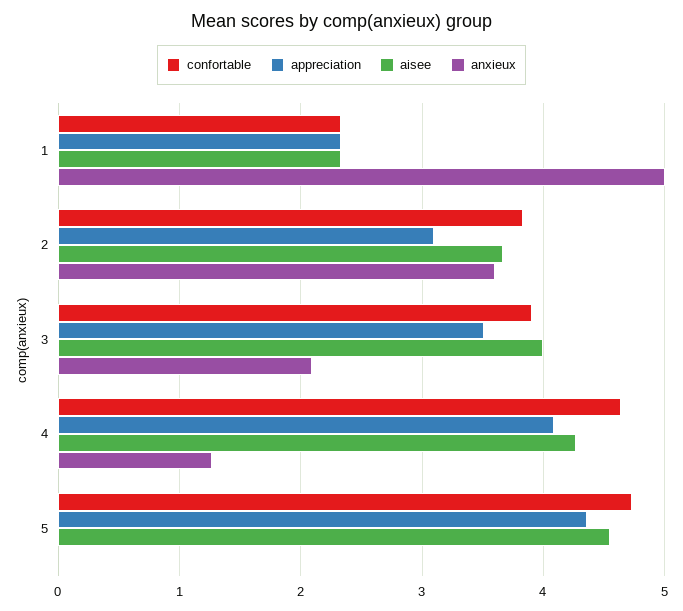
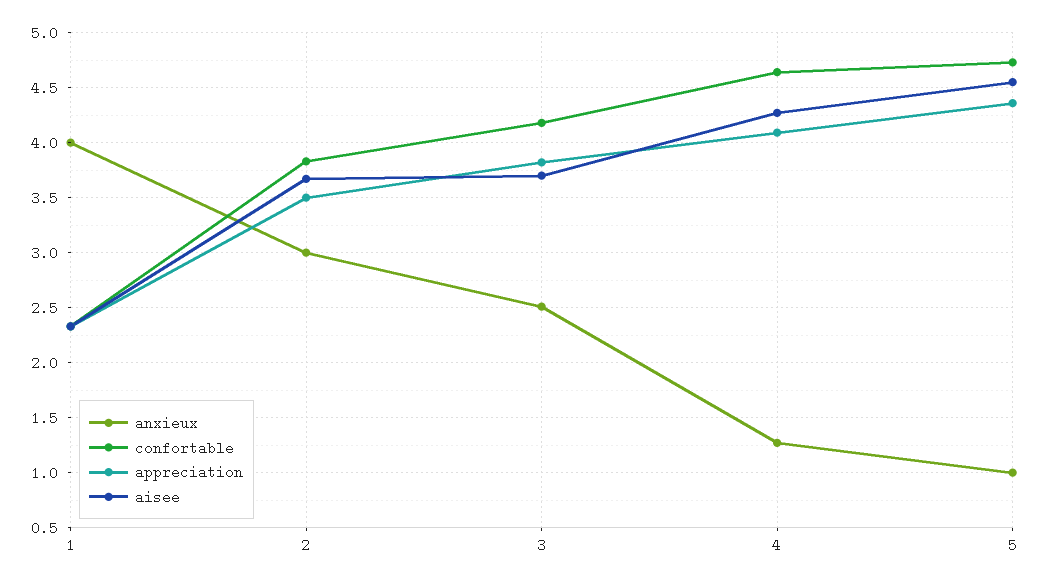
anxieux, 1: 5 -> 4
appreciation, 2: 3.1 -> 3.5
anxieux, 2: 3.6 -> 3
confortable, 3: 3.9 -> 4.2
appreciation, 3: 3.5 -> 3.8
aisee, 3: 4 -> 3.7
anxieux, 3: 2.1 -> 2.5
anxieux, 5: 0 -> 1

